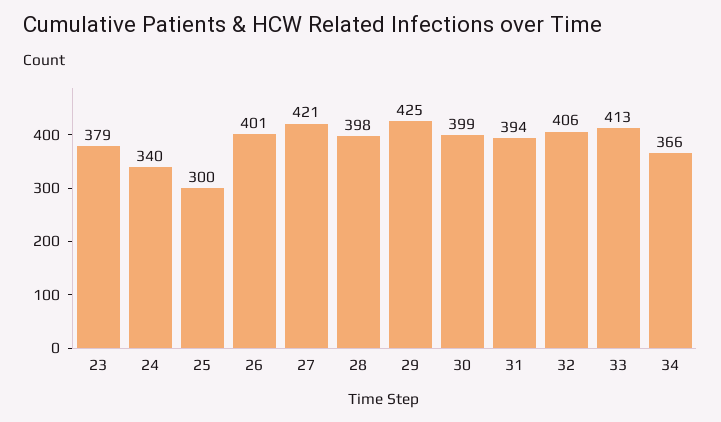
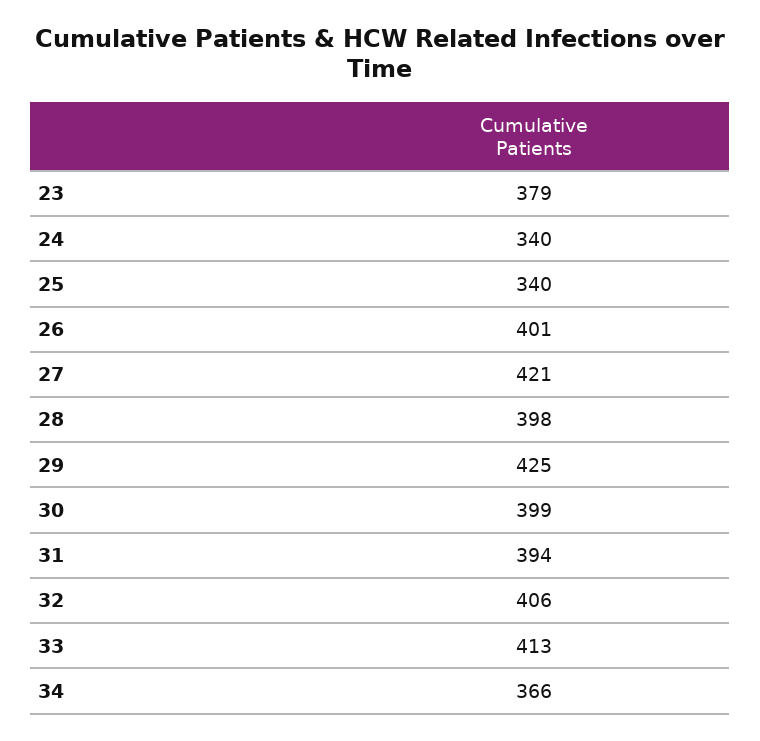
25: 300 -> 340

